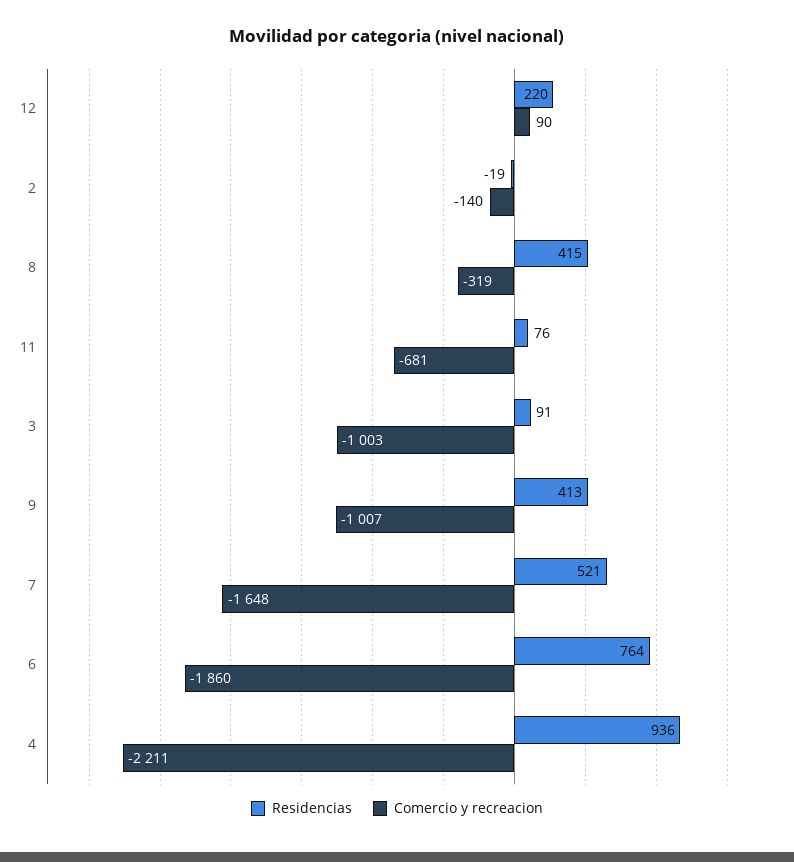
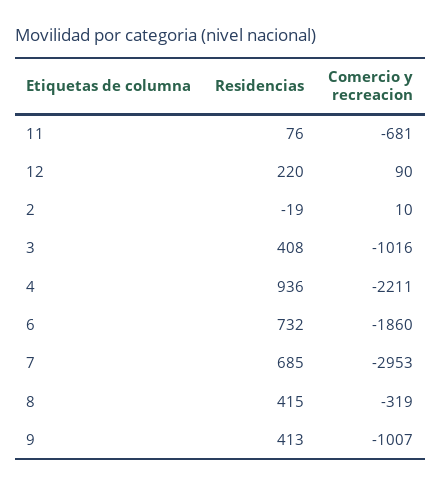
Comercio y recreacion, 2: -140 -> 10
Residencias, 3: 91 -> 408
Comercio y recreacion, 3: -1003 -> -1016
Residencias, 7: 521 -> 685
Comercio y recreacion, 7: -1648 -> -2953
Residencias, 6: 764 -> 732

